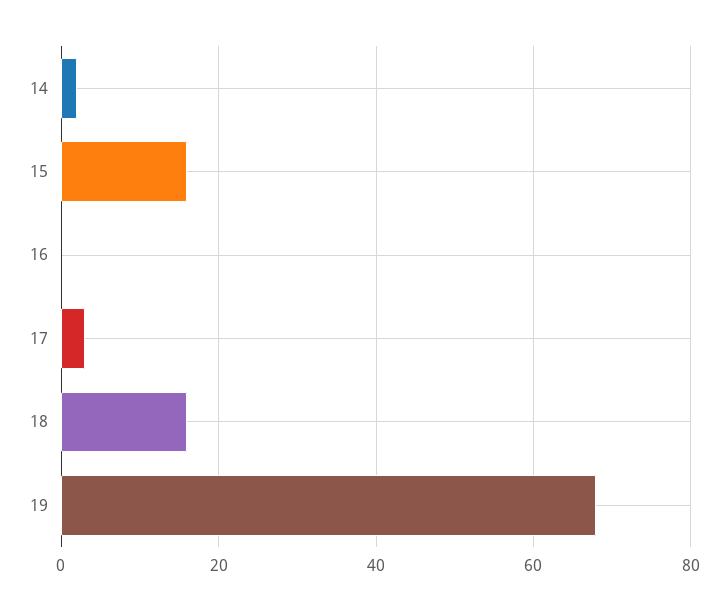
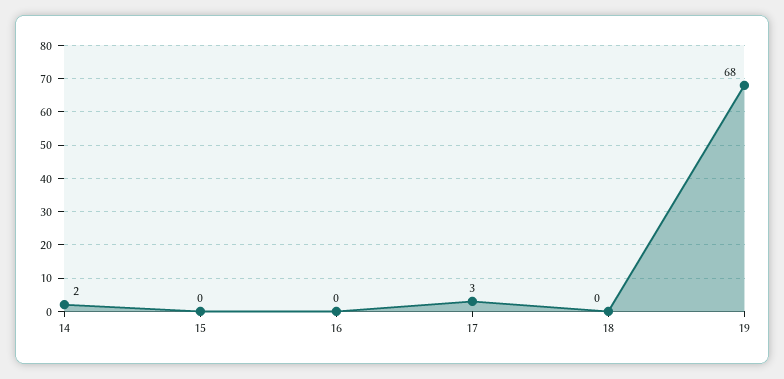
15: 15 -> 0
18: 15 -> 0

